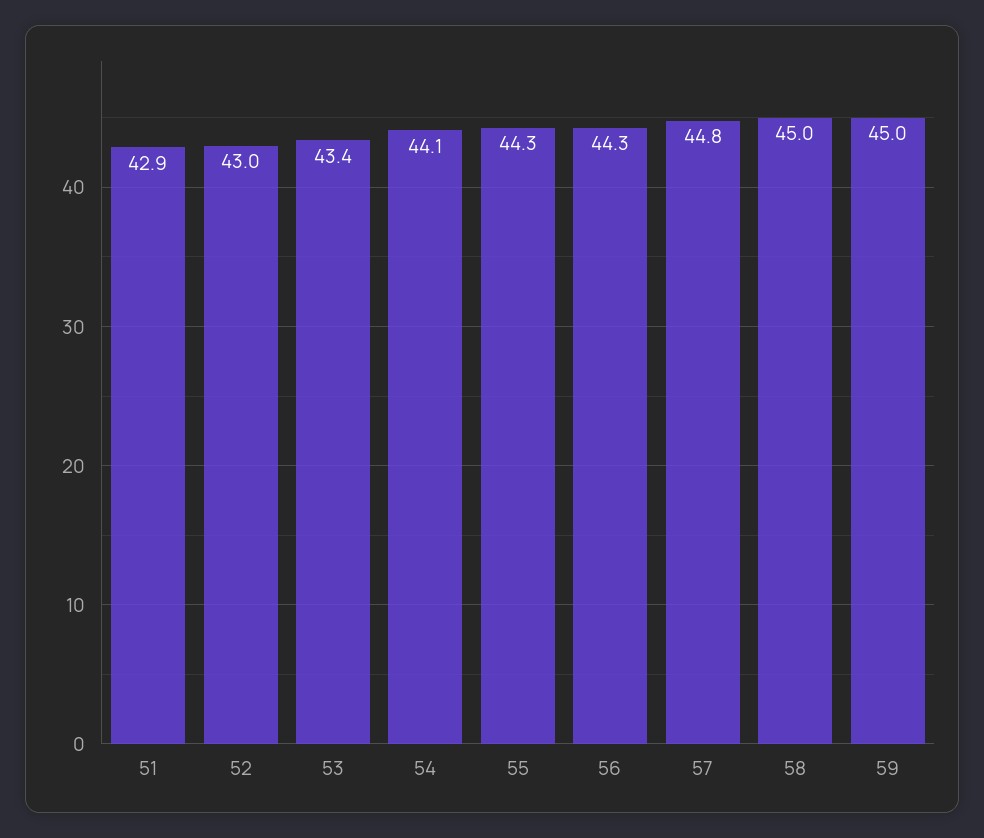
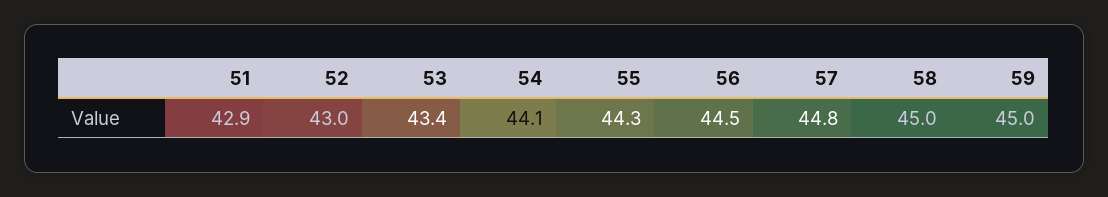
56: 44.3 -> 44.5

